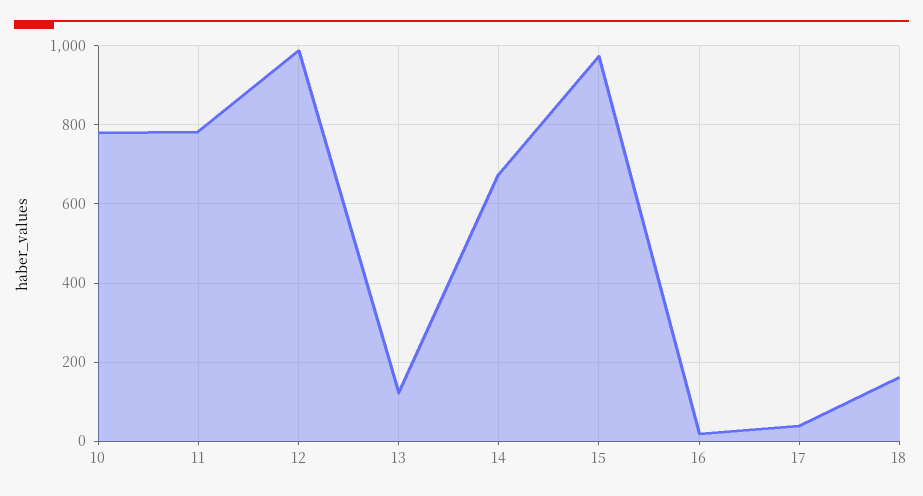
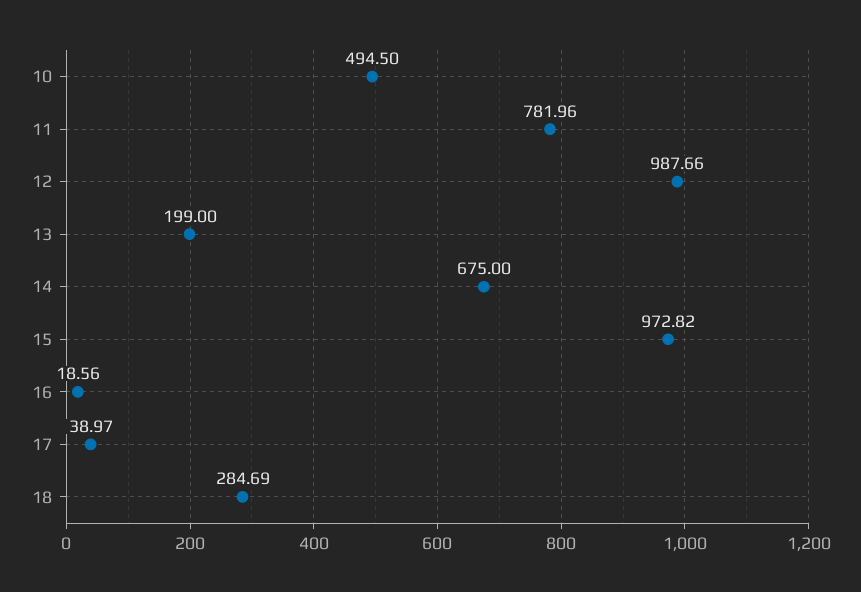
10: 780 -> 494.5
13: 120 -> 199
18: 160 -> 284.69

